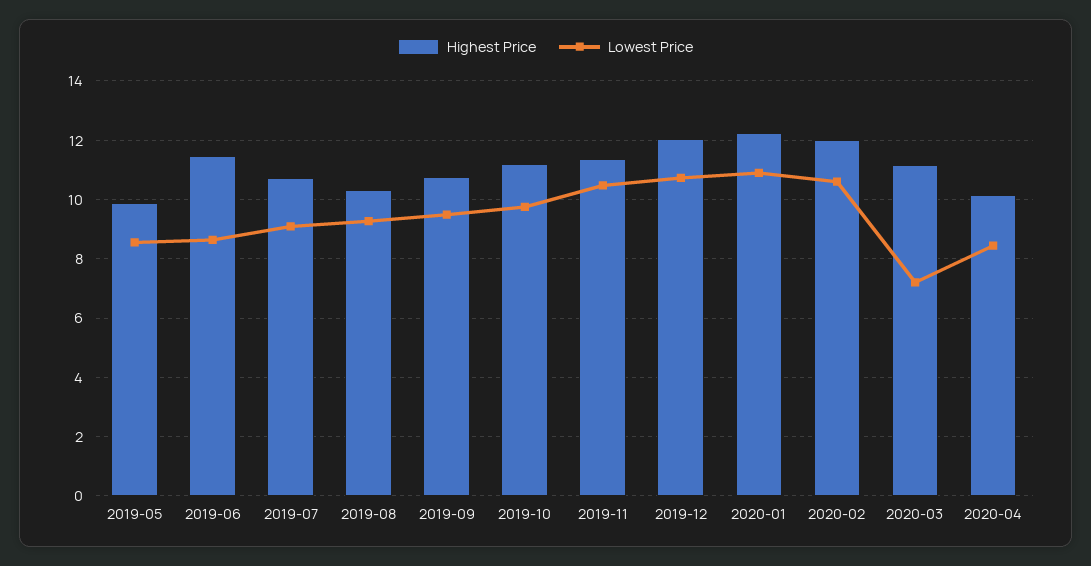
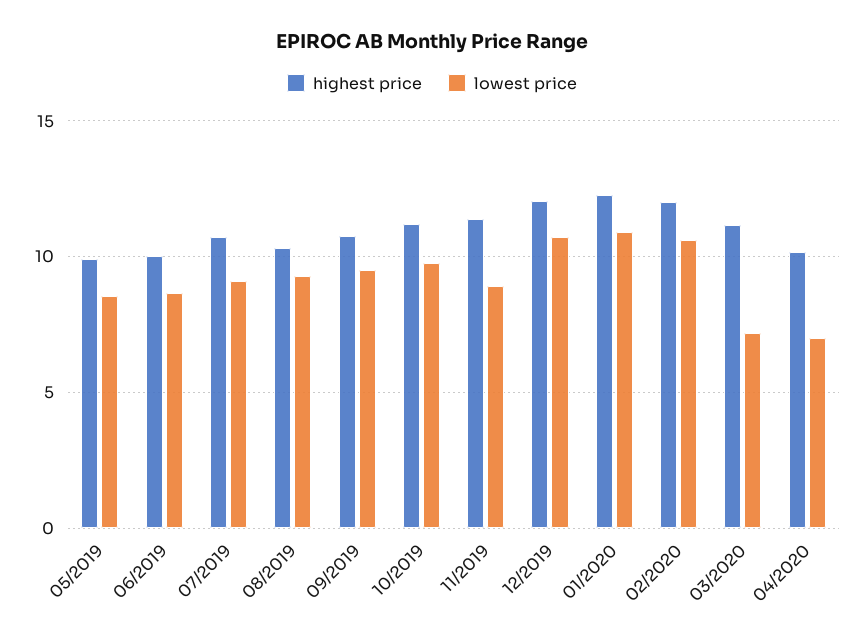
Highest Price, 2019-06: 11.5 -> 10
Lowest Price, 2019-11: 10.5 -> 9
Lowest Price, 2020-04: 8.5 -> 7

